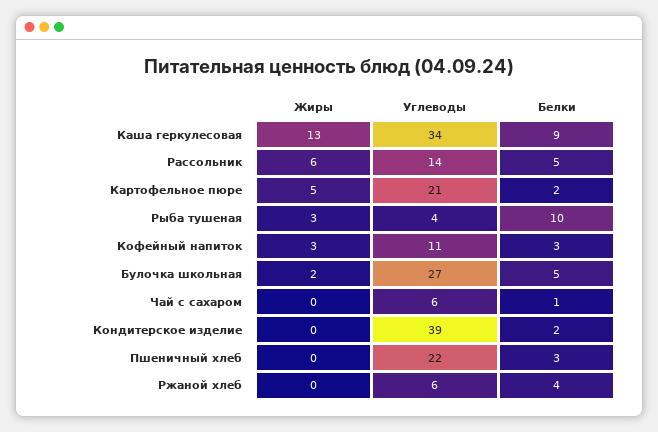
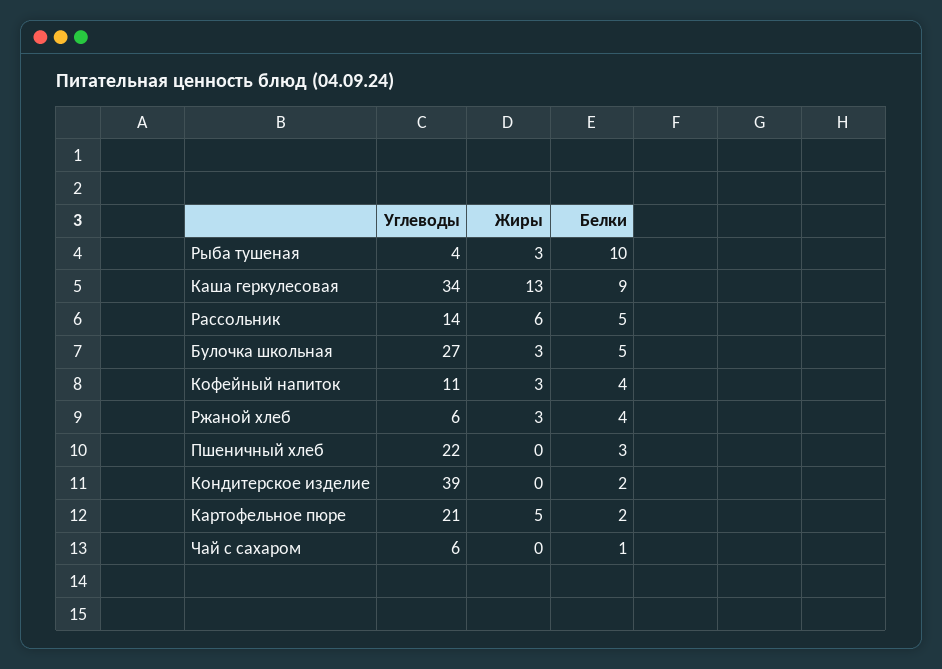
Белки, Кофейный напиток: 3 -> 4
Жиры, Булочка школьная: 2 -> 3
Жиры, Ржаной хлеб: 0 -> 3

